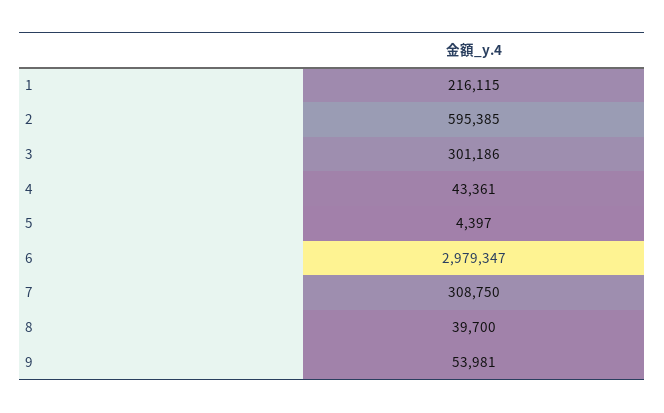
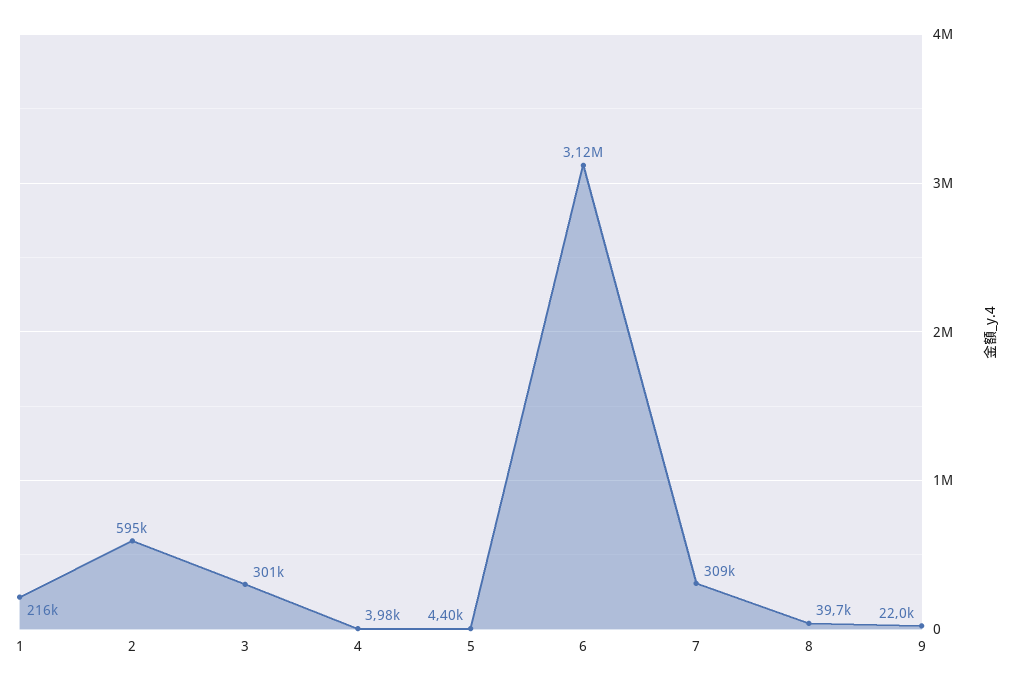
4: 43361 -> 3980
6: 2979347 -> 3120000
9: 53981 -> 22000

